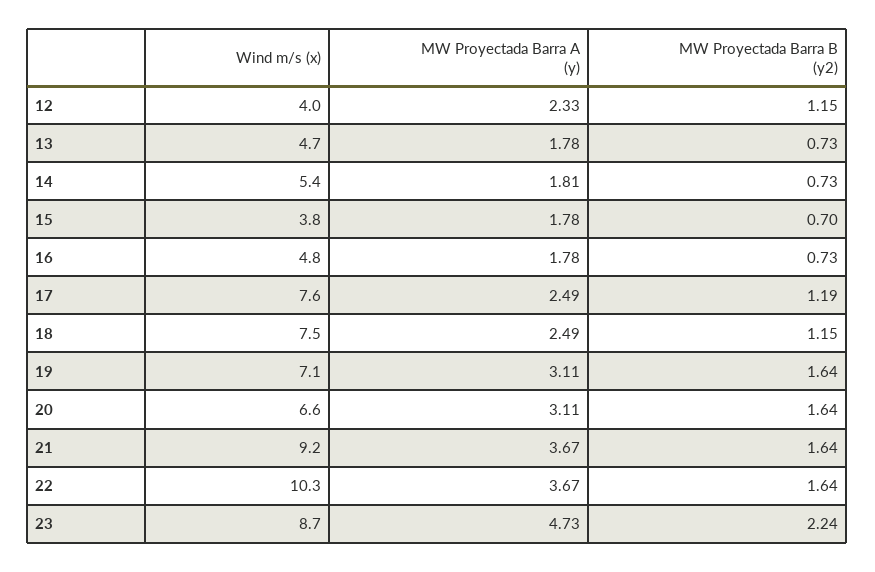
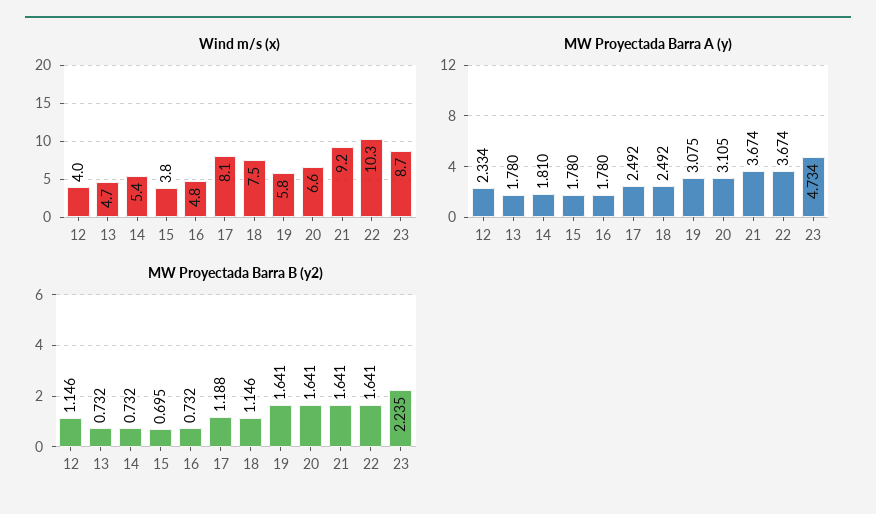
Wind m/s (x), 17: 7.6 -> 8.1
Wind m/s (x), 19: 7.1 -> 5.8
MW Proyectada Barra A (y), 19: 3.11 -> 3.075

